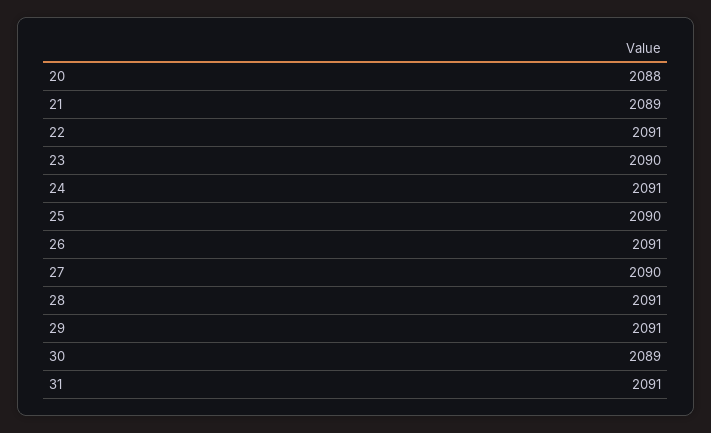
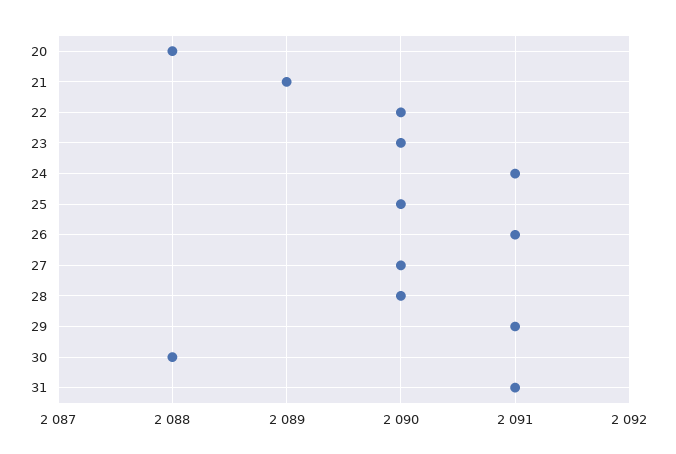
22: 2091 -> 2090
28: 2091 -> 2090
30: 2089 -> 2088

